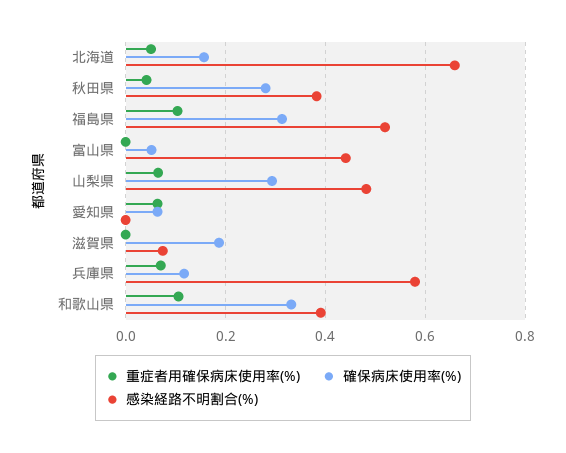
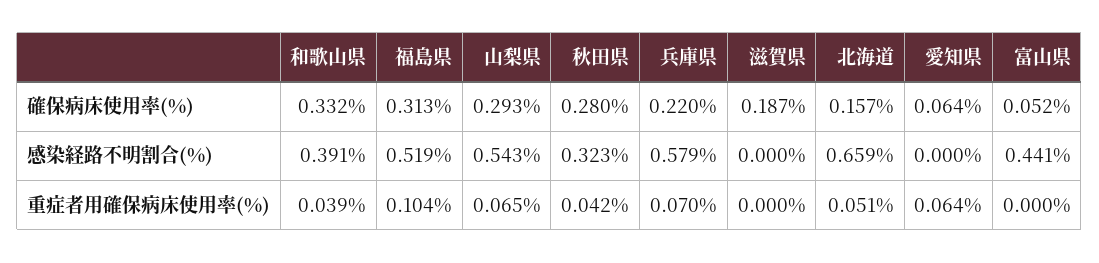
感染経路不明割合(%), 秋田県: 0.38 -> 0.323
感染経路不明割合(%), 山梨県: 0.48 -> 0.543
感染経路不明割合(%), 滋賀県: 0.08 -> 0
確保病床使用率(%), 兵庫県: 0.12 -> 0.22
重症者用確保病床使用率(%), 和歌山県: 0.1 -> 0.039

